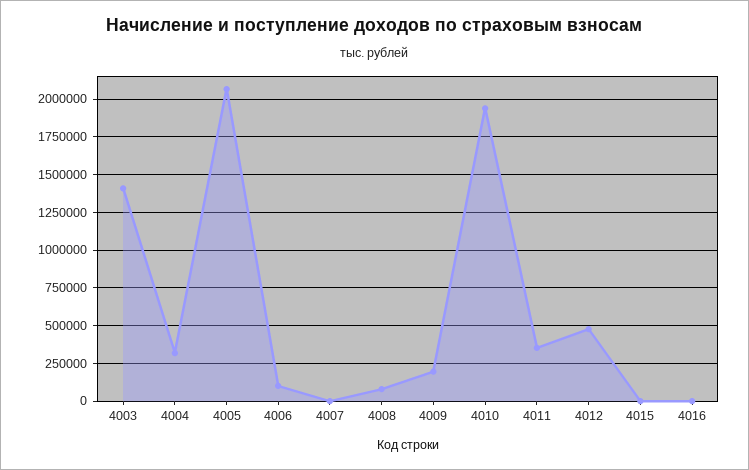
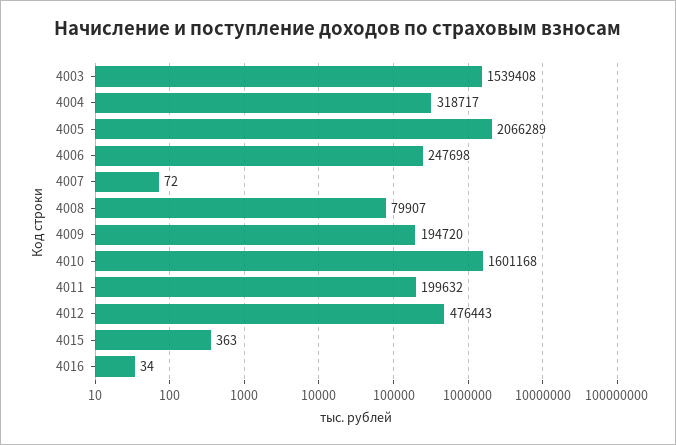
4003: 1400000 -> 1539408
4006: 100000 -> 247698
4010: 1950000 -> 1601168
4011: 350000 -> 199632

